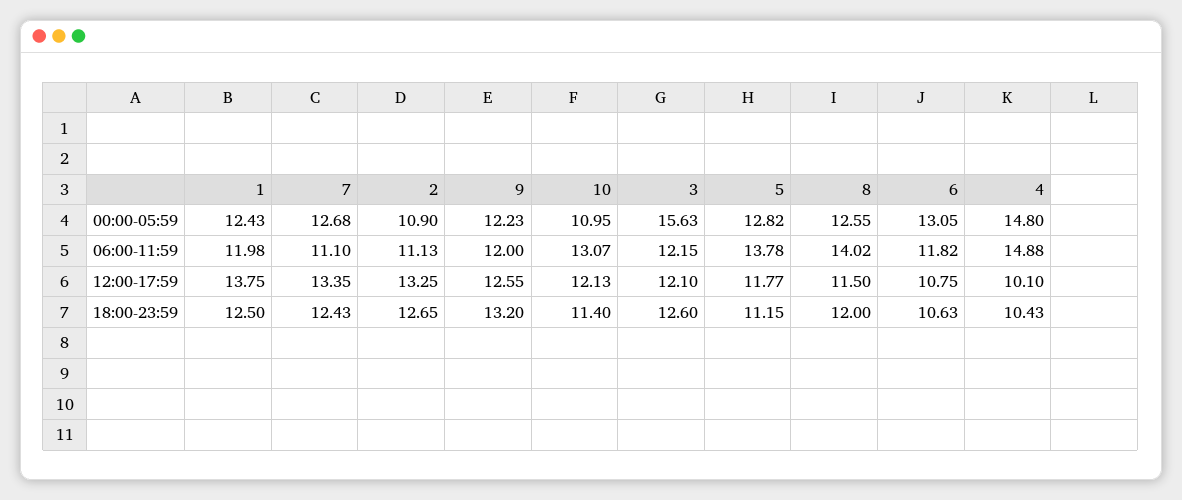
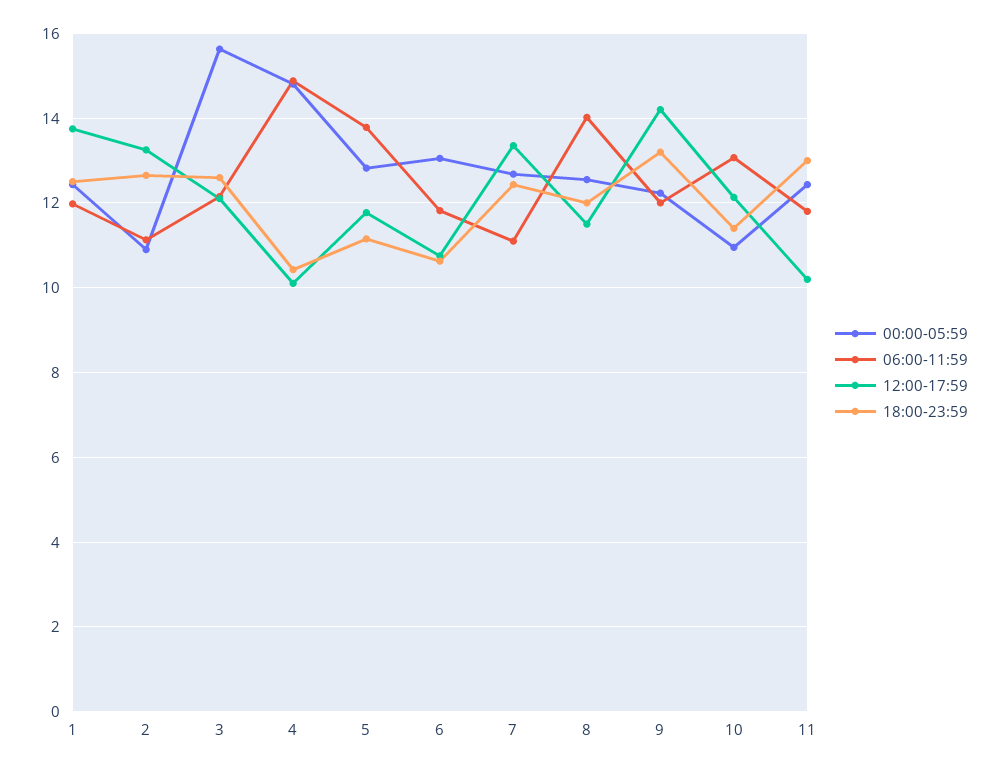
12:00-17:59, 9: 12.55 -> 14.2
00:00-05:59, 11: none -> 12.4
06:00-11:59, 11: none -> 11.8
12:00-17:59, 11: none -> 10.2
18:00-23:59, 11: none -> 13

